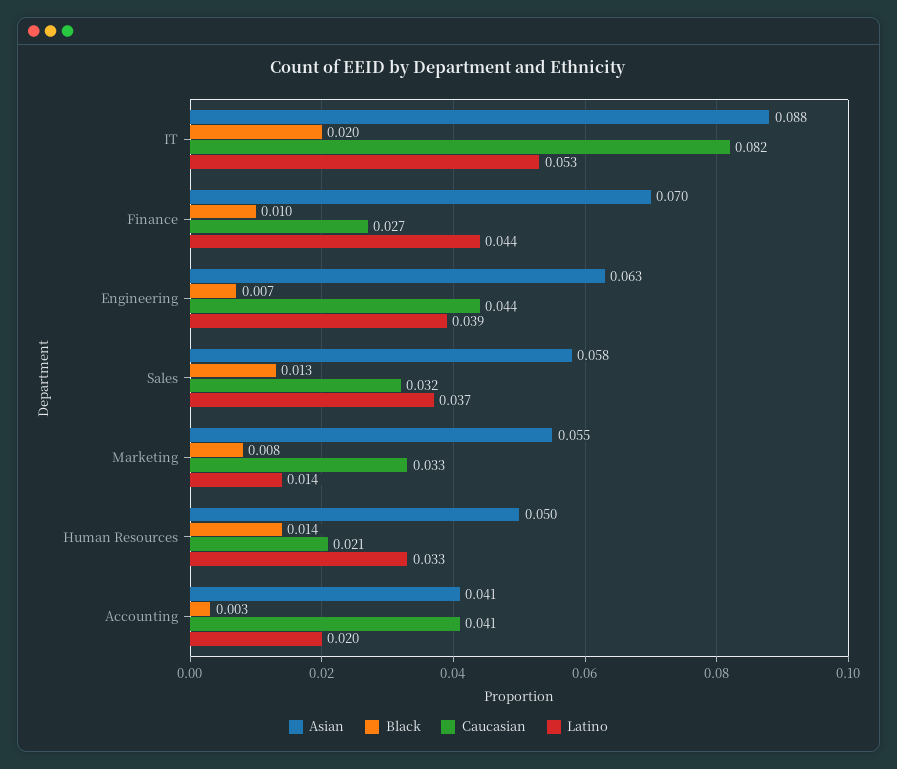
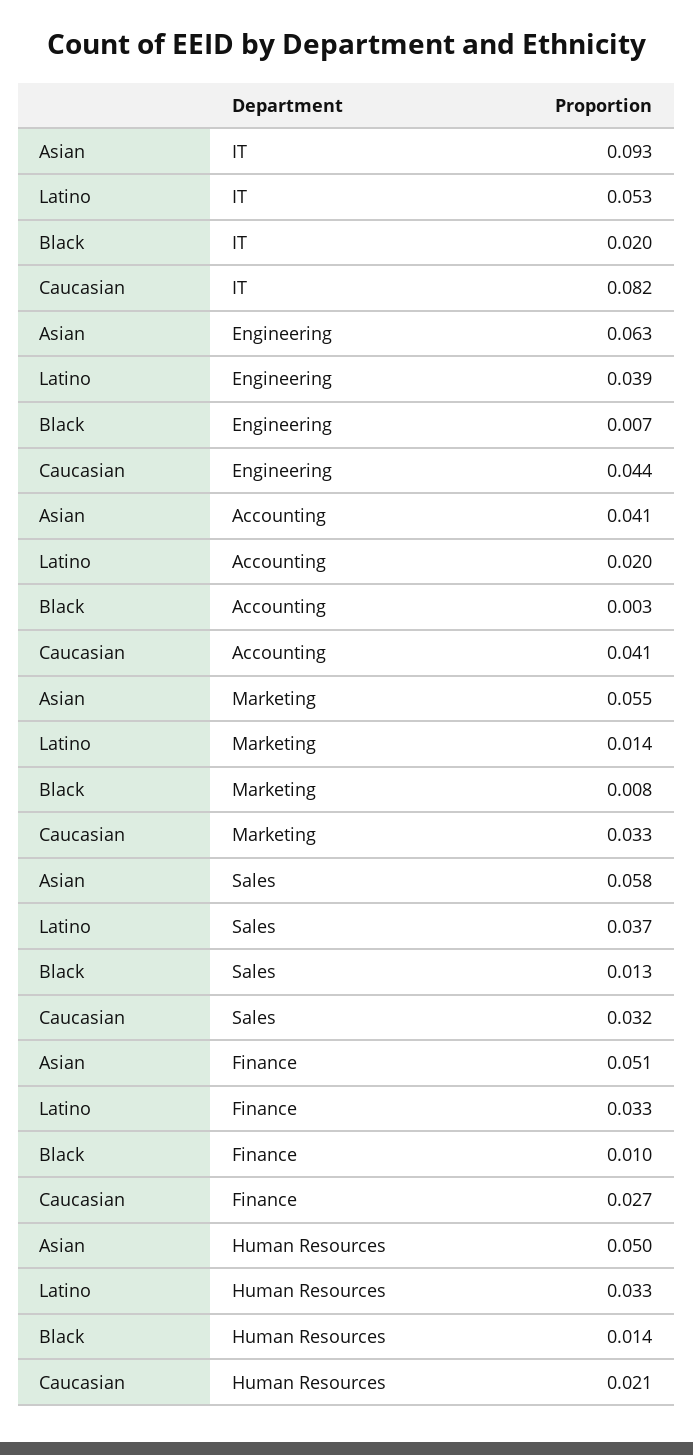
Asian, IT: 0.088 -> 0.093
Asian, Finance: 0.07 -> 0.051
Latino, Finance: 0.044 -> 0.033

